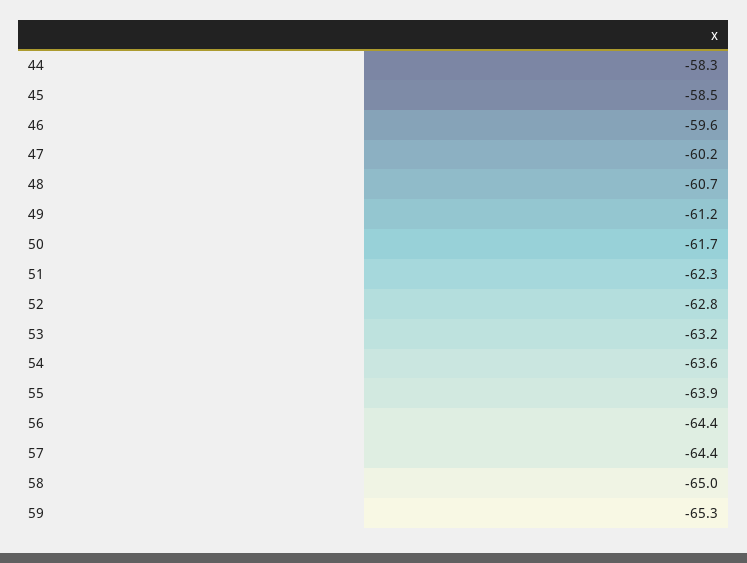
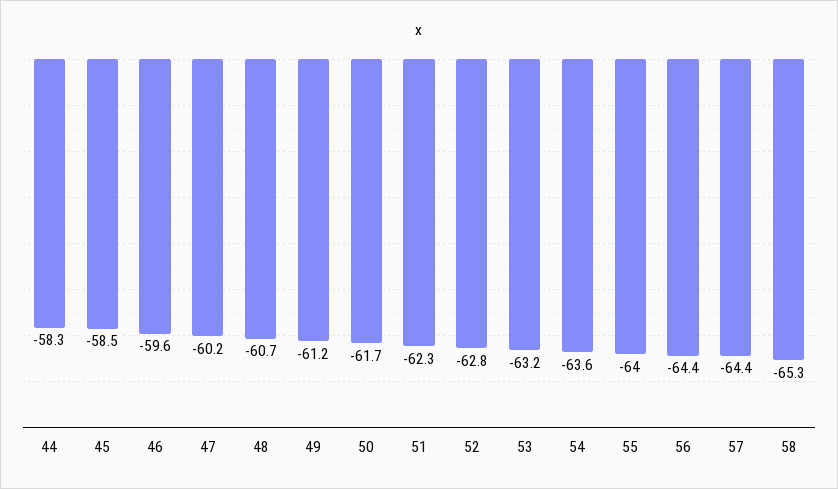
55: -63.9 -> -64
58: -65 -> -65.3
59: -65.3 -> none

